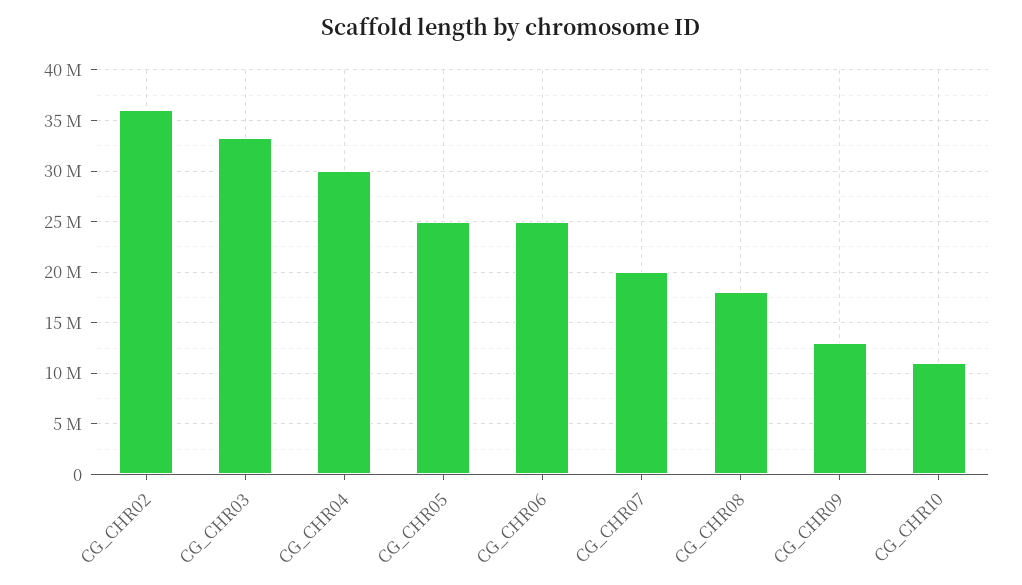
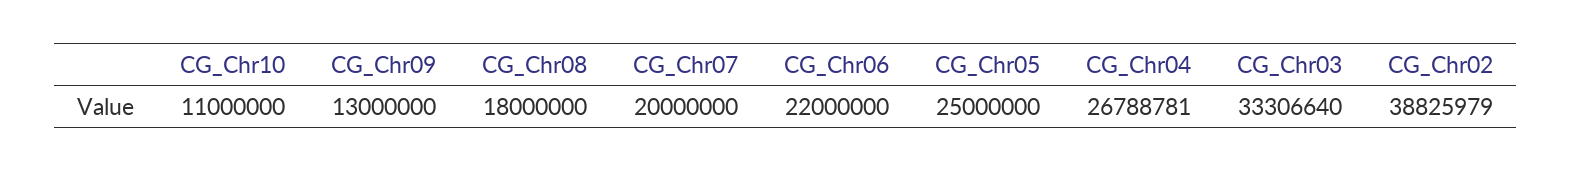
CG_CHR02: 36000000 -> 38825979
CG_CHR04: 30000000 -> 26788781
CG_CHR06: 25000000 -> 22000000

